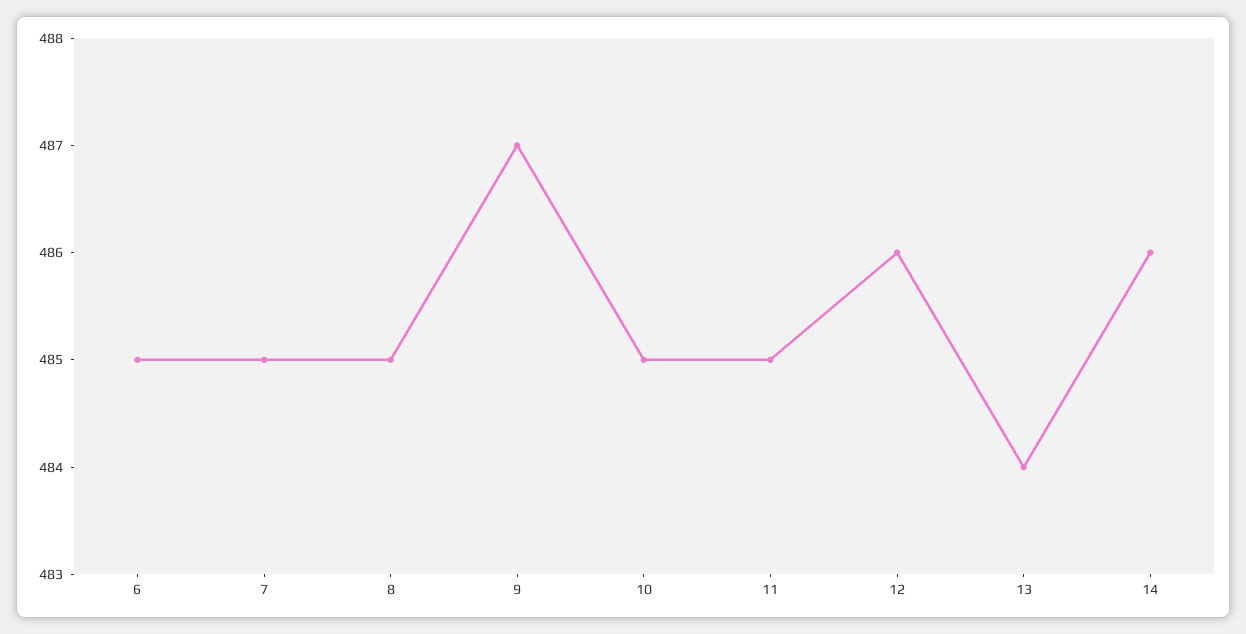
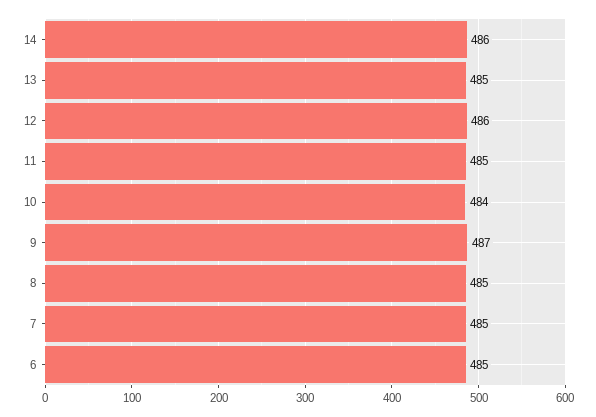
10: 485 -> 484
13: 484 -> 485

